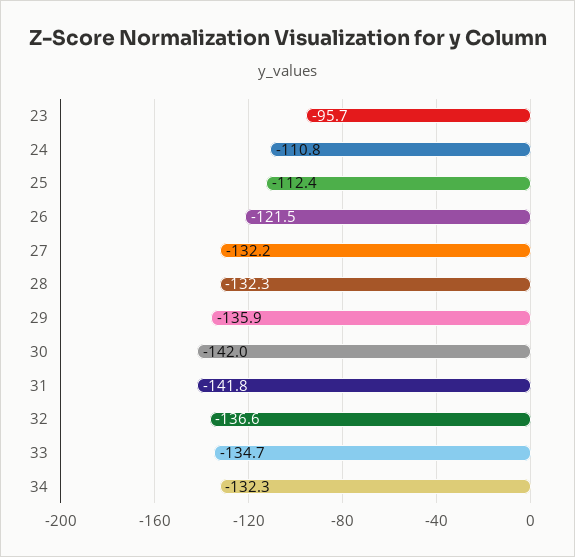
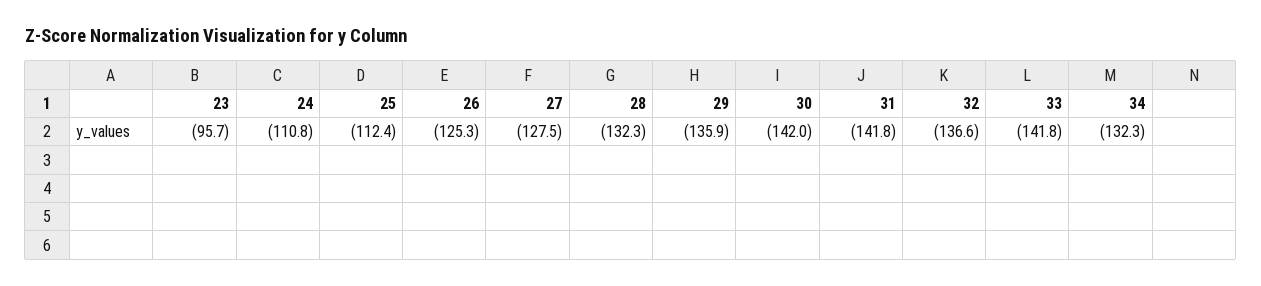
26: -121.5 -> -125.3
27: -132.2 -> -127.5
33: -134.7 -> -141.8

